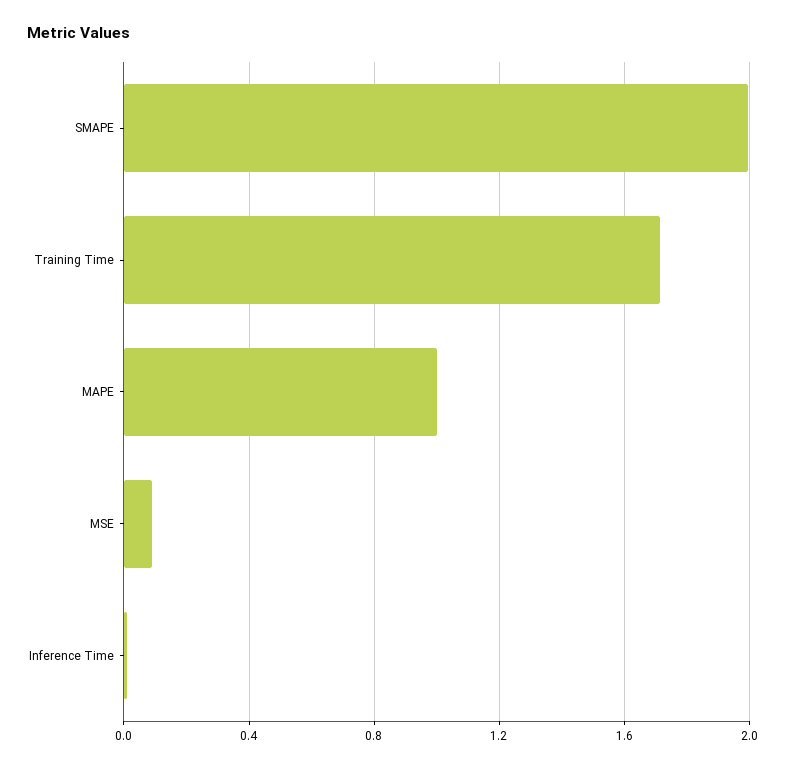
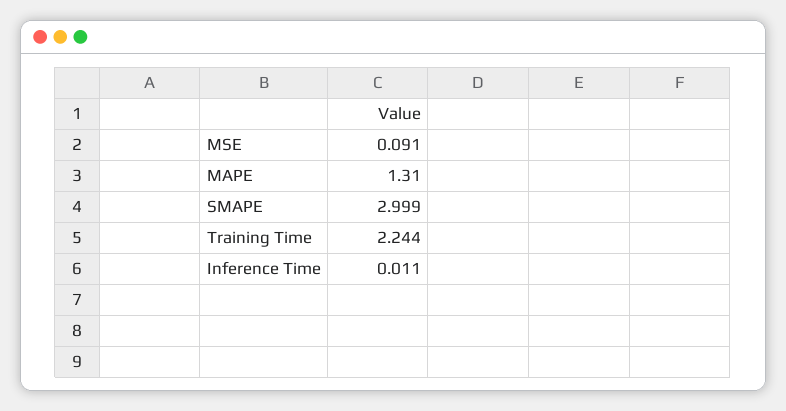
SMAPE: 2 -> 2.999
Training Time: 1.7 -> 2.244
MAPE: 1 -> 1.31

